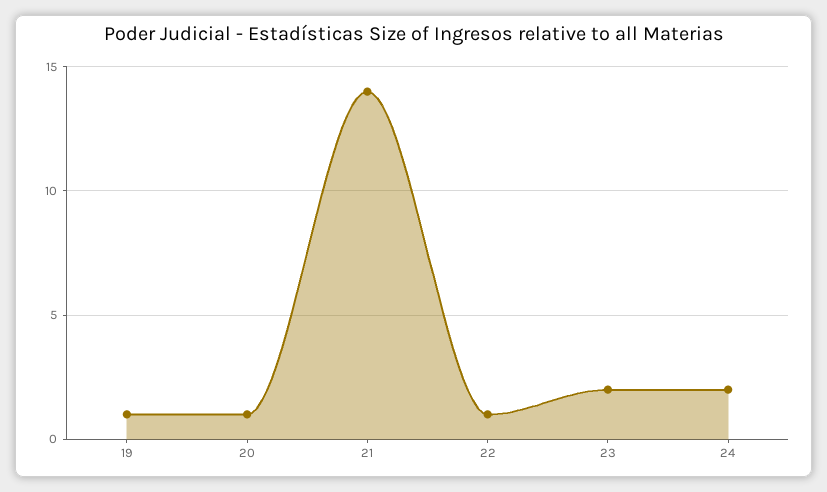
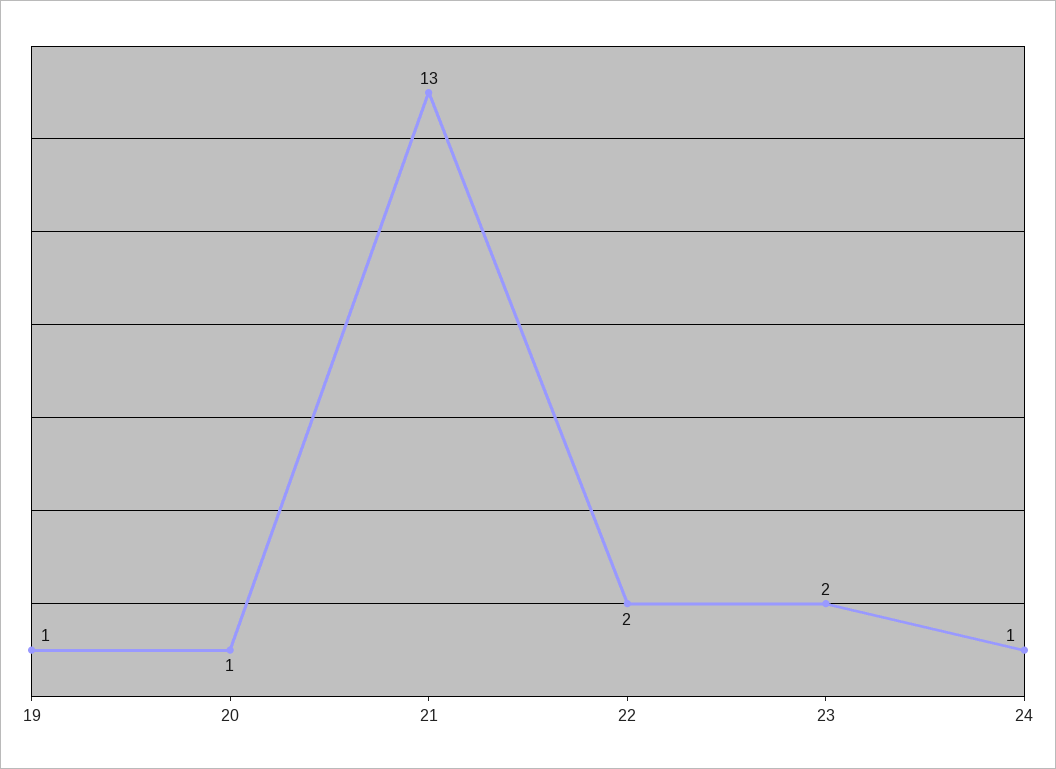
21: 14 -> 13
22: 1 -> 2
24: 2 -> 1

